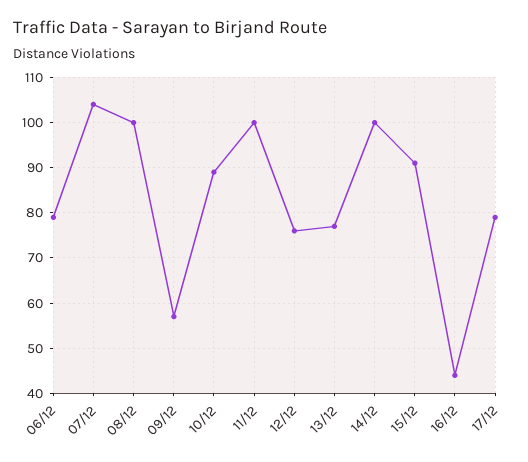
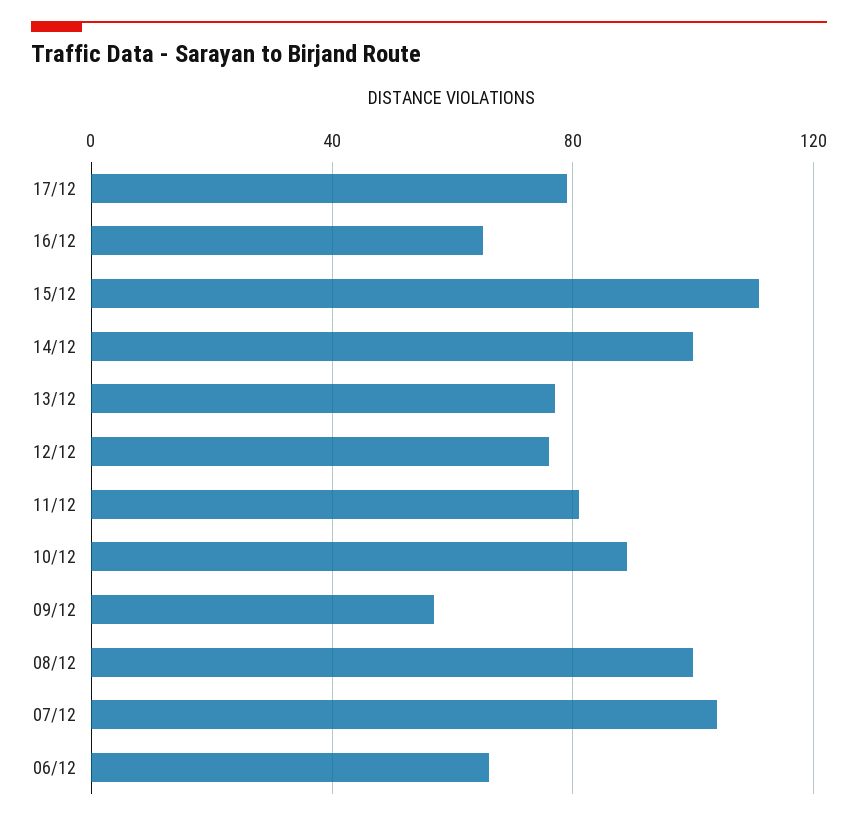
06/12: 80 -> 65
11/12: 100 -> 80
15/12: 90 -> 110
16/12: 45 -> 65

